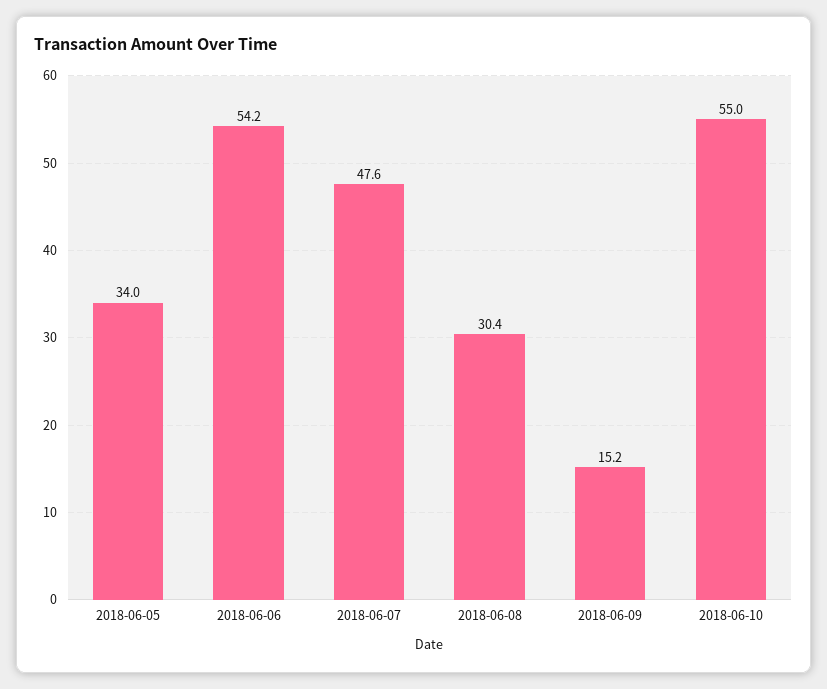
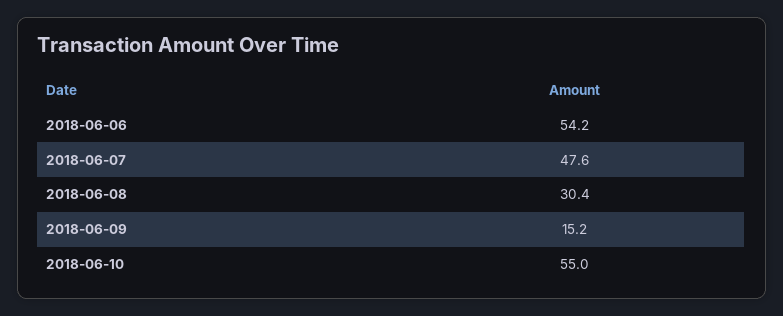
2018-06-05: 34 -> none

